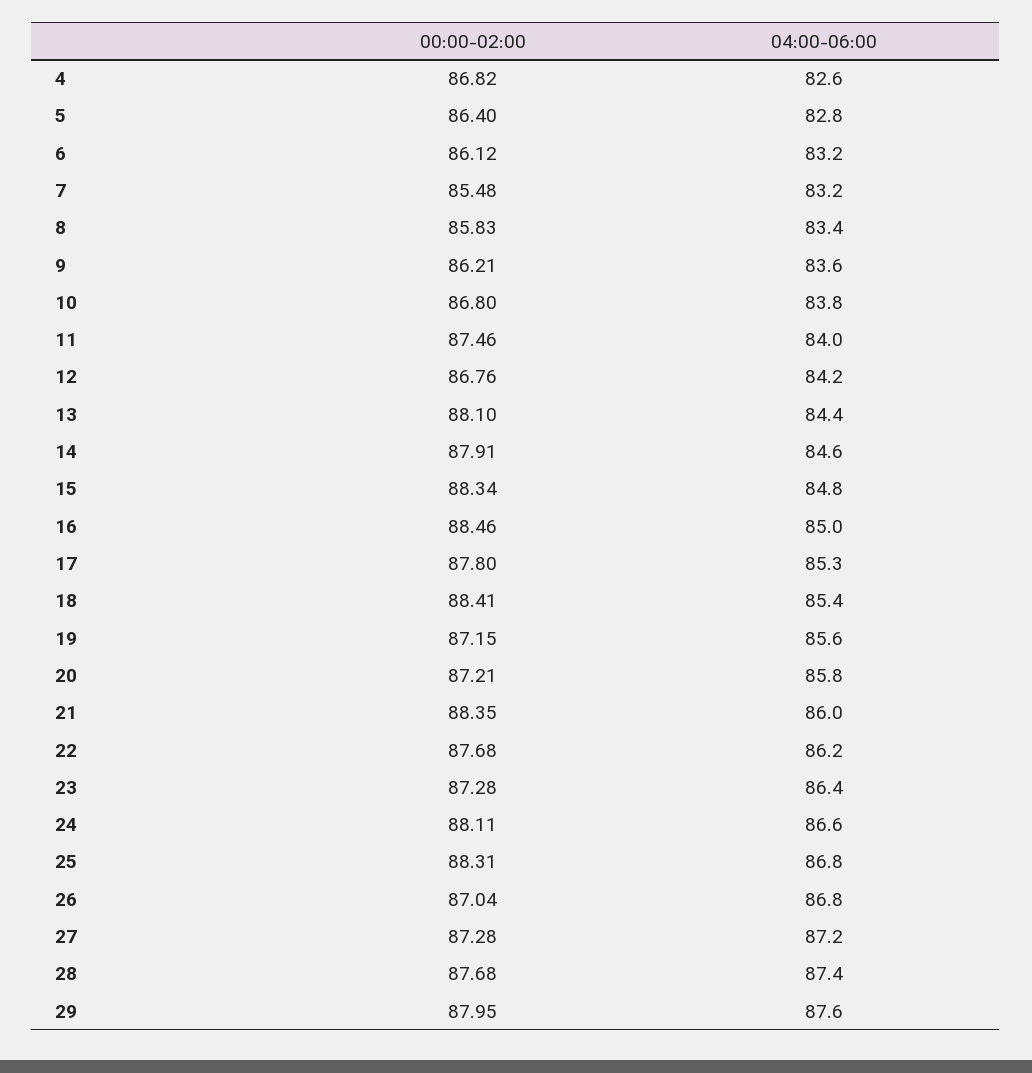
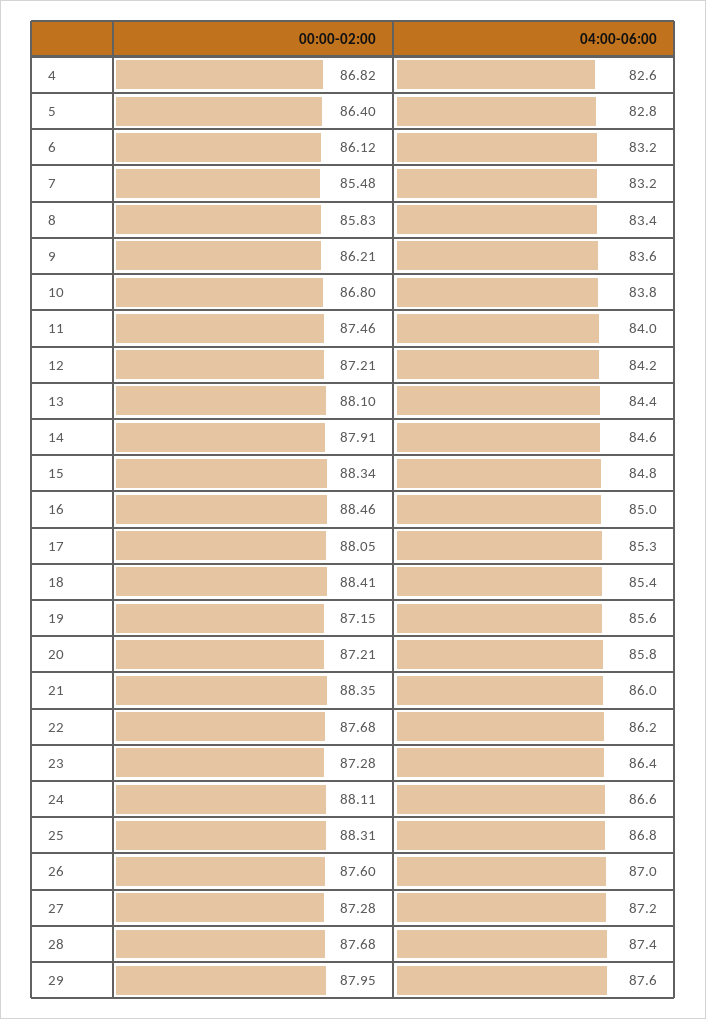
00:00-02:00, 12: 86.76 -> 87.21
00:00-02:00, 17: 87.8 -> 88.05
00:00-02:00, 26: 87.04 -> 87.6
04:00-06:00, 26: 86.8 -> 87

